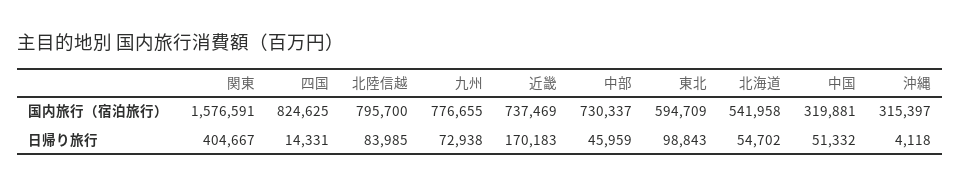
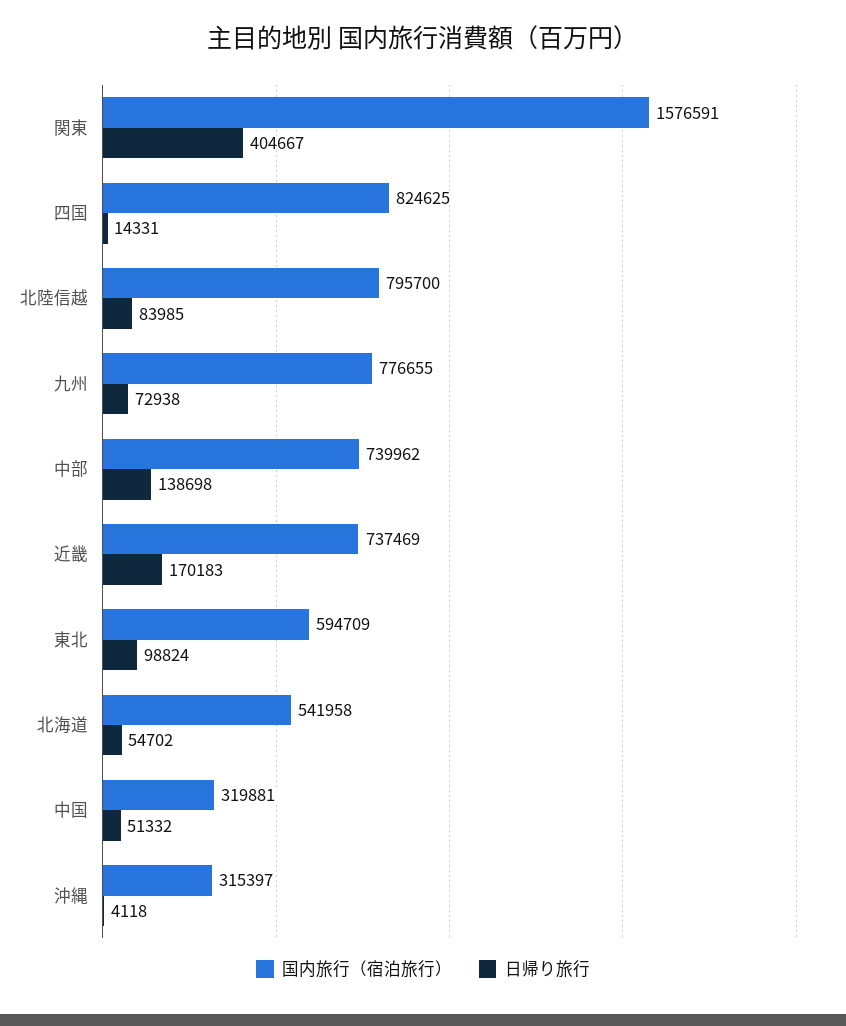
国内旅行（宿泊旅行）, 中部: 730337 -> 739962
日帰り旅行, 中部: 45959 -> 138698
日帰り旅行, 東北: 98843 -> 98824

